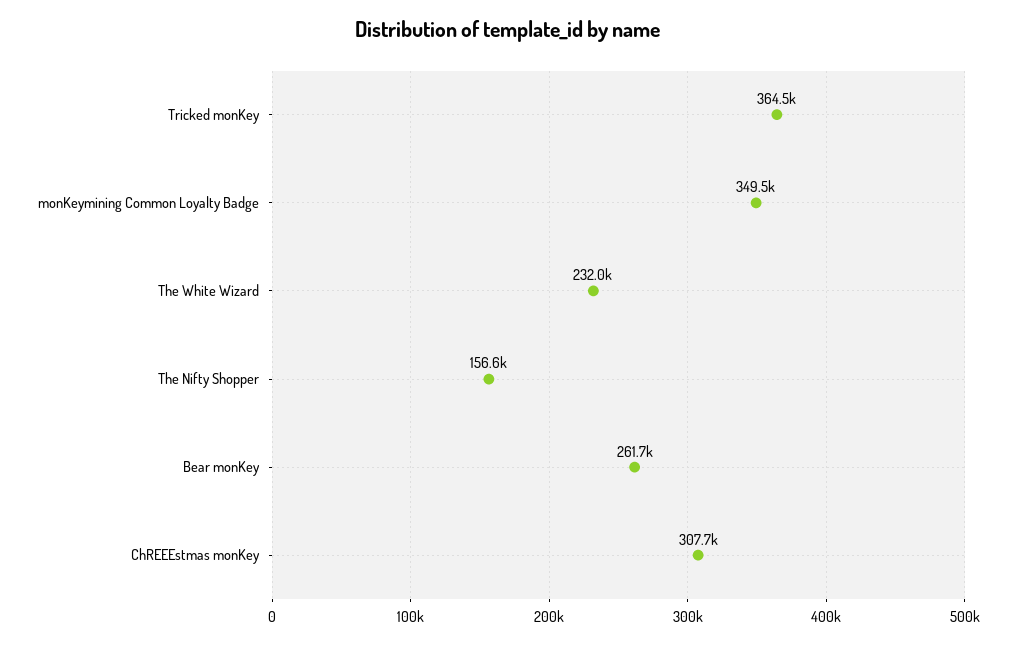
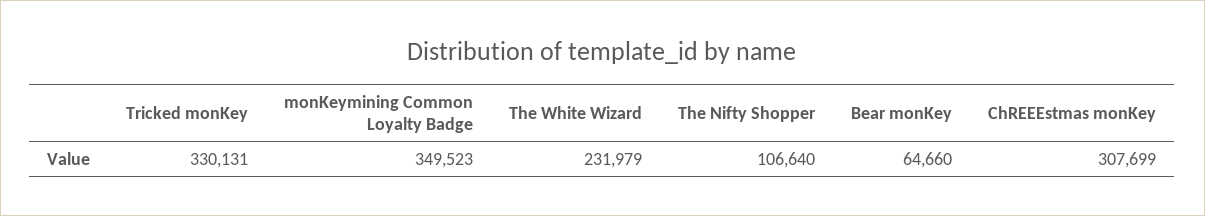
Tricked monKey: 364500 -> 330131
The Nifty Shopper: 156600 -> 106640
Bear monKey: 261700 -> 64660

